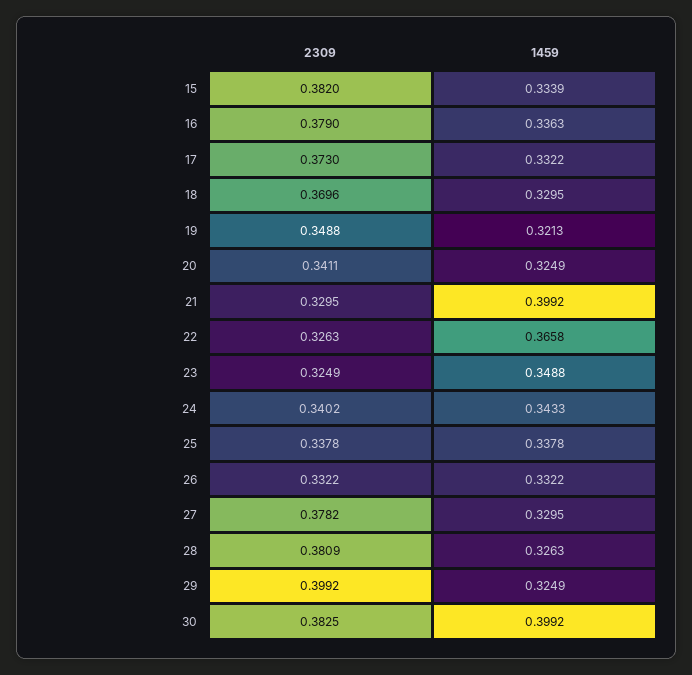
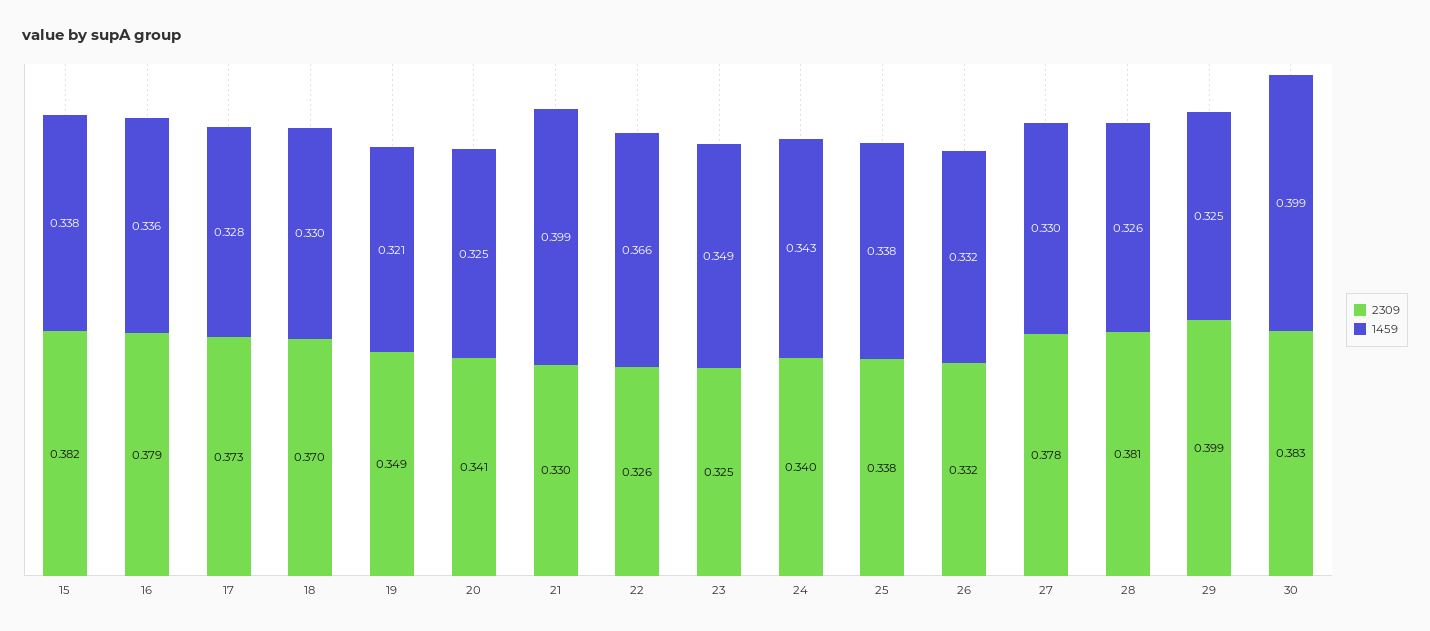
1459, 15: 0.3339 -> 0.338
1459, 17: 0.3322 -> 0.328

